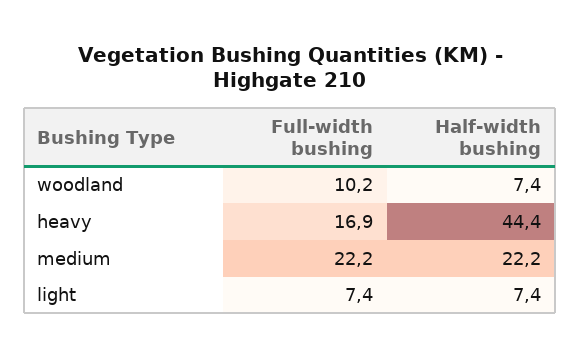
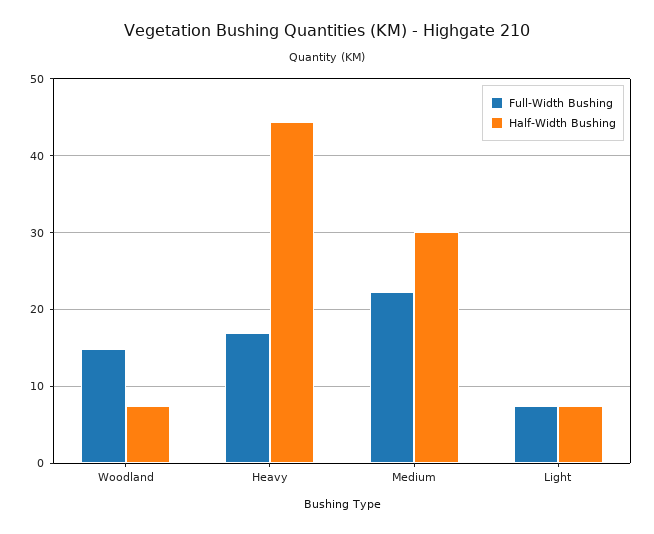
Full-width bushing, woodland: 10.2 -> 15
Half-width bushing, medium: 22.2 -> 30

